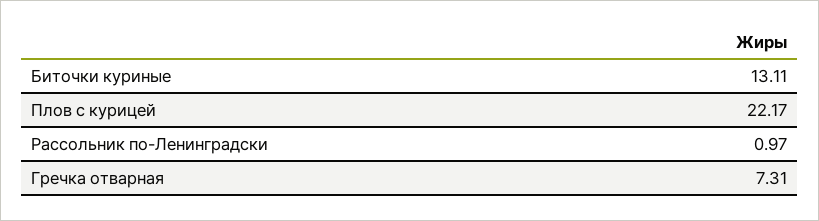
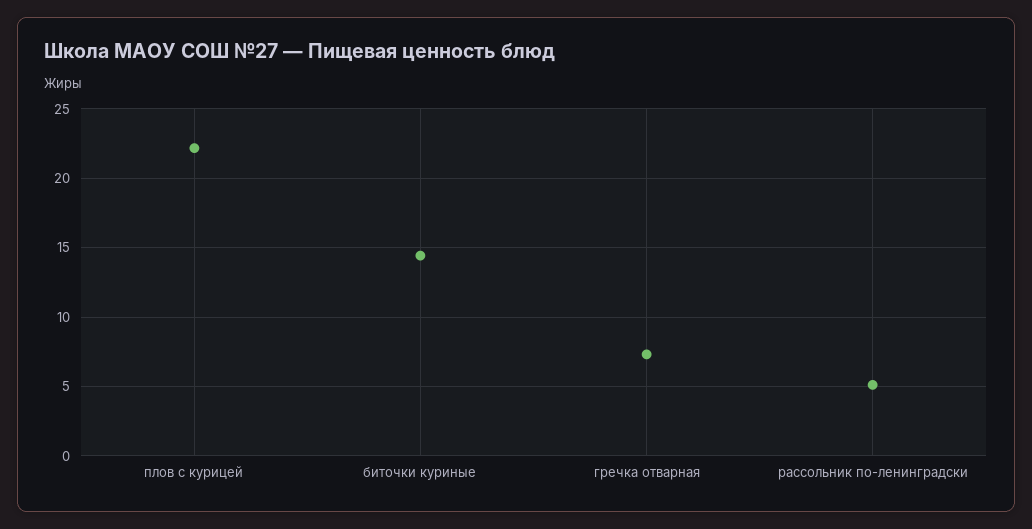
Биточки куриные: 13.11 -> 14.5
Рассольник по-Ленинградски: 0.97 -> 5

